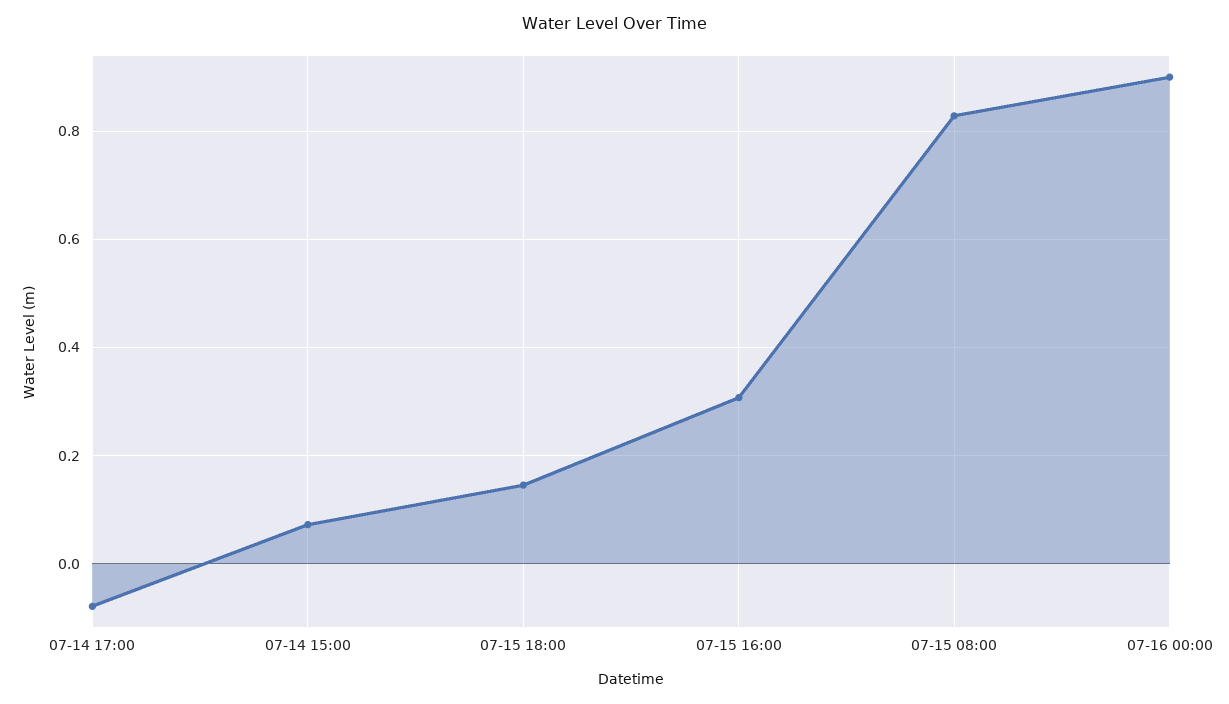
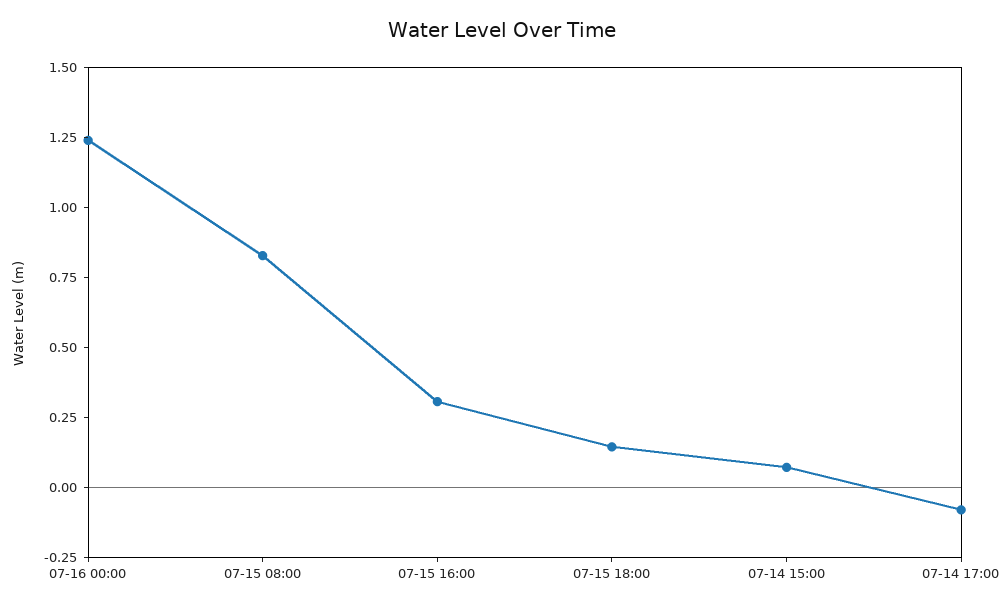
07-16 00:00: 0.9 -> 1.25

